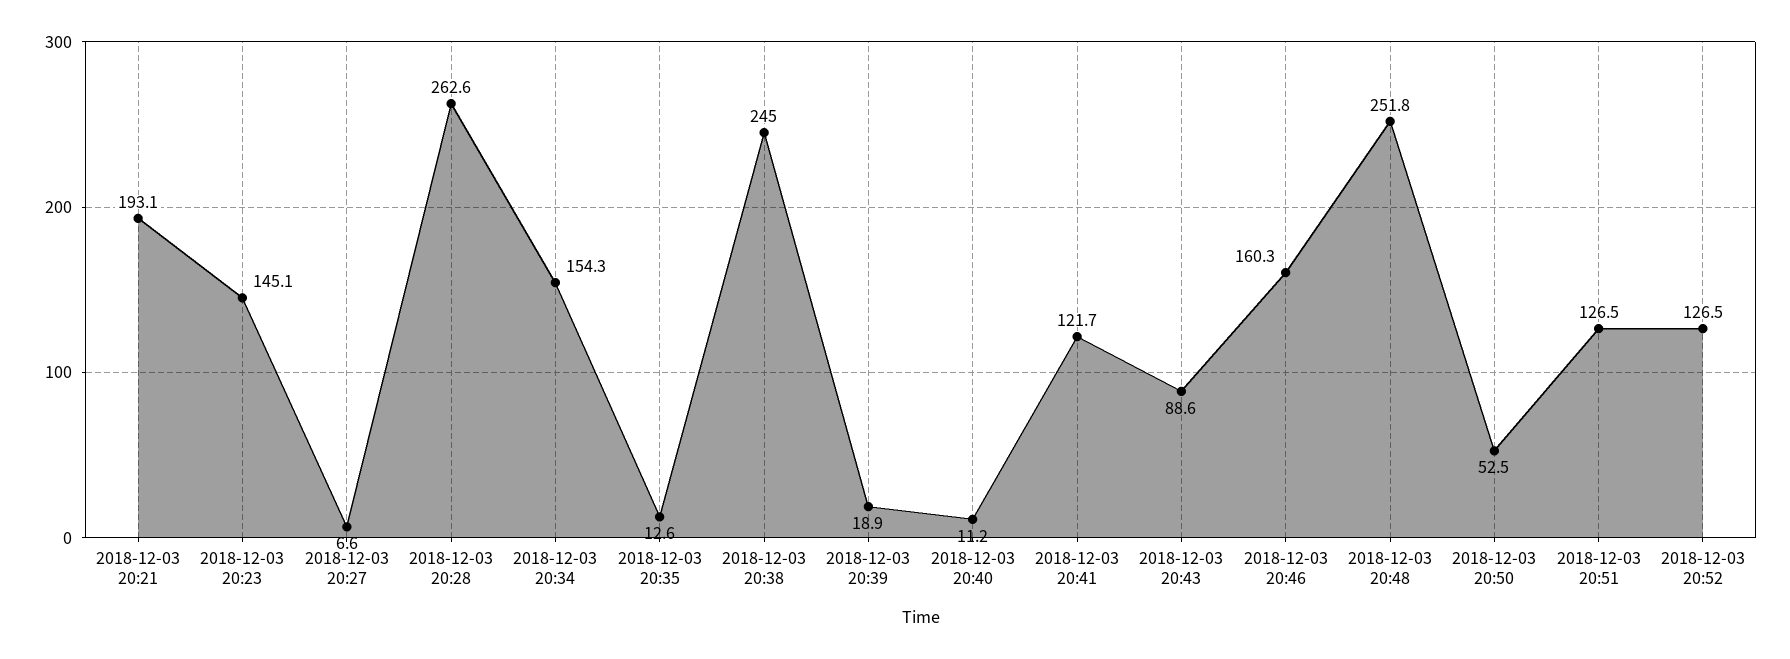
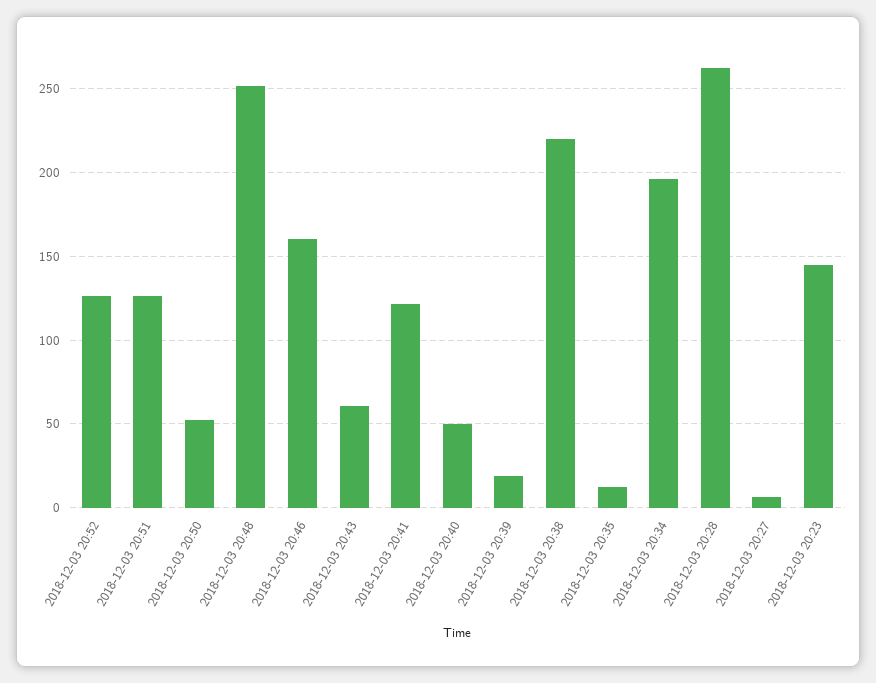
2018-12-03 20:21: 193.1 -> none
2018-12-03 20:34: 154.3 -> 195
2018-12-03 20:38: 245 -> 220
2018-12-03 20:40: 11.2 -> 50
2018-12-03 20:43: 88.6 -> 60

